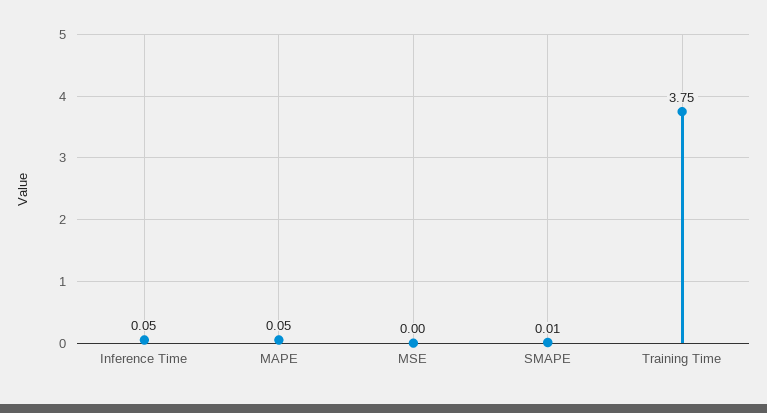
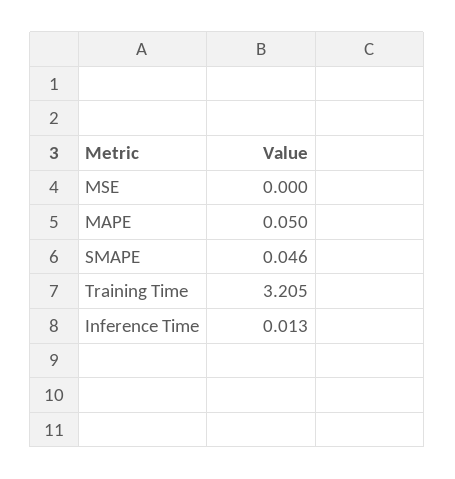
Inference Time: 0.05 -> 0.013
SMAPE: 0.01 -> 0.046
Training Time: 3.75 -> 3.205

